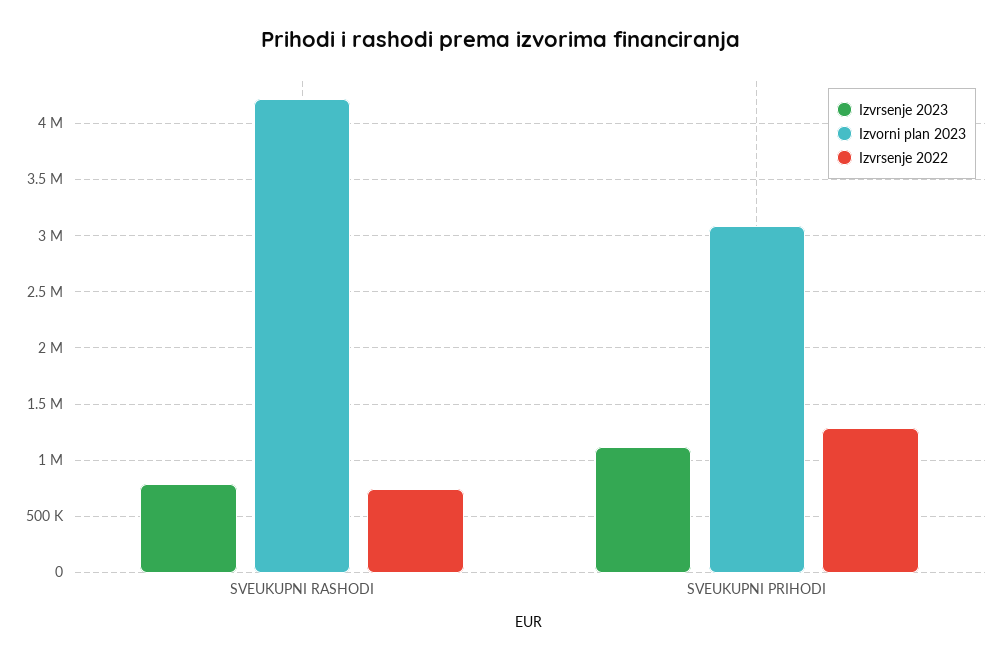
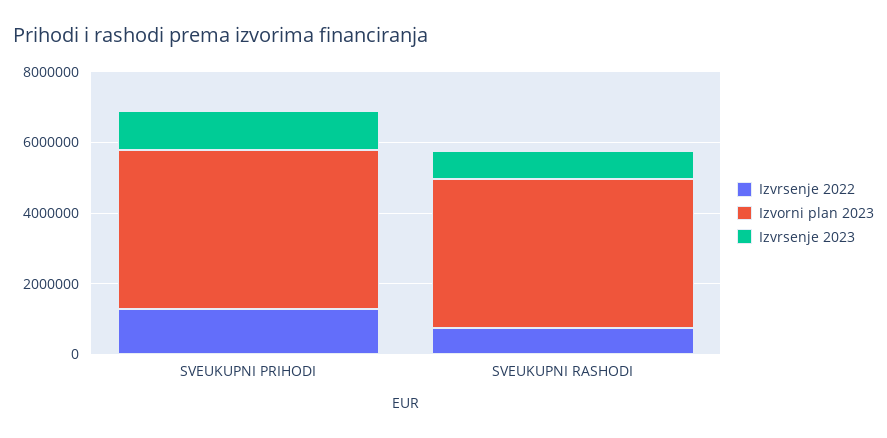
Izvorni plan 2023, SVEUKUPNI PRIHODI: 3100000 -> 4500000

